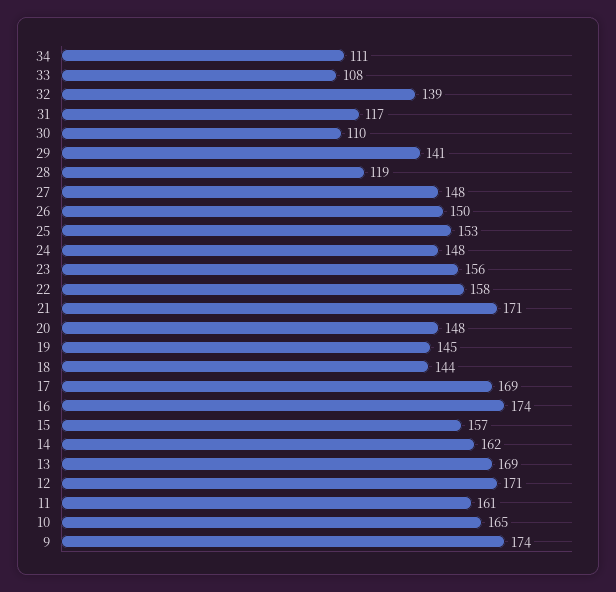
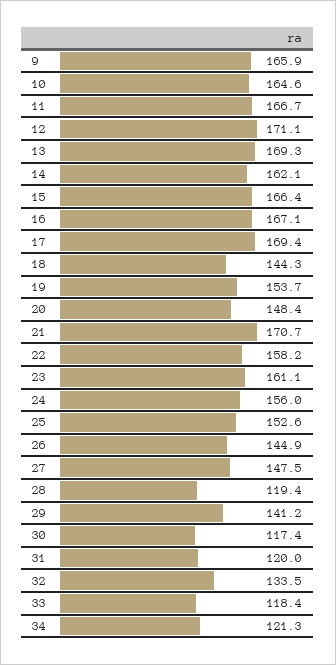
34: 111 -> 121.3
33: 108 -> 118.4
32: 139 -> 133.5
31: 117 -> 120
30: 110 -> 117.4
26: 150 -> 144.9
24: 148 -> 156
23: 156 -> 161.1
19: 145 -> 153.7
16: 174 -> 167.1
15: 157 -> 166.4
11: 161 -> 166.7
9: 174 -> 165.9

